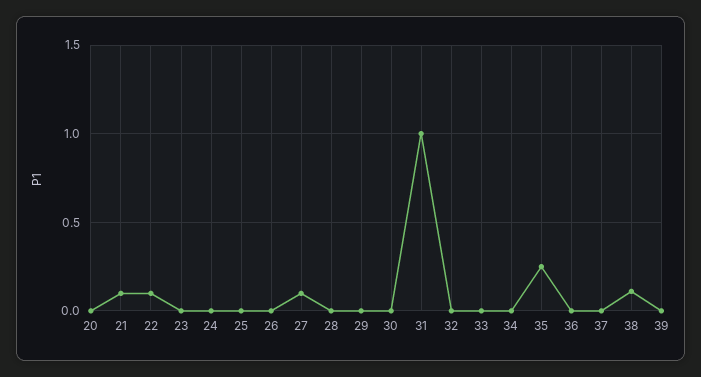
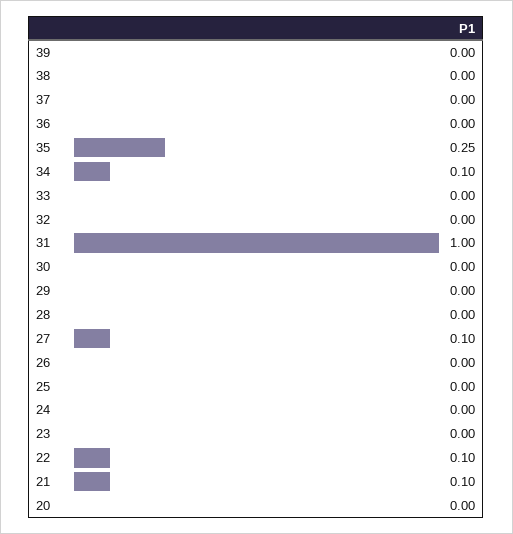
34: 0 -> 0.1
38: 0.1 -> 0

